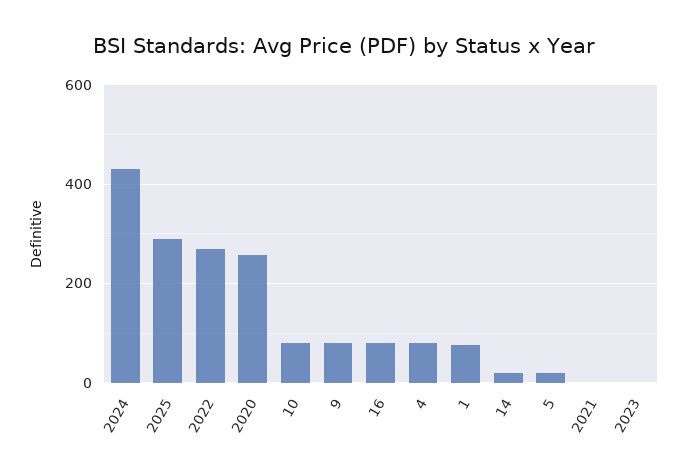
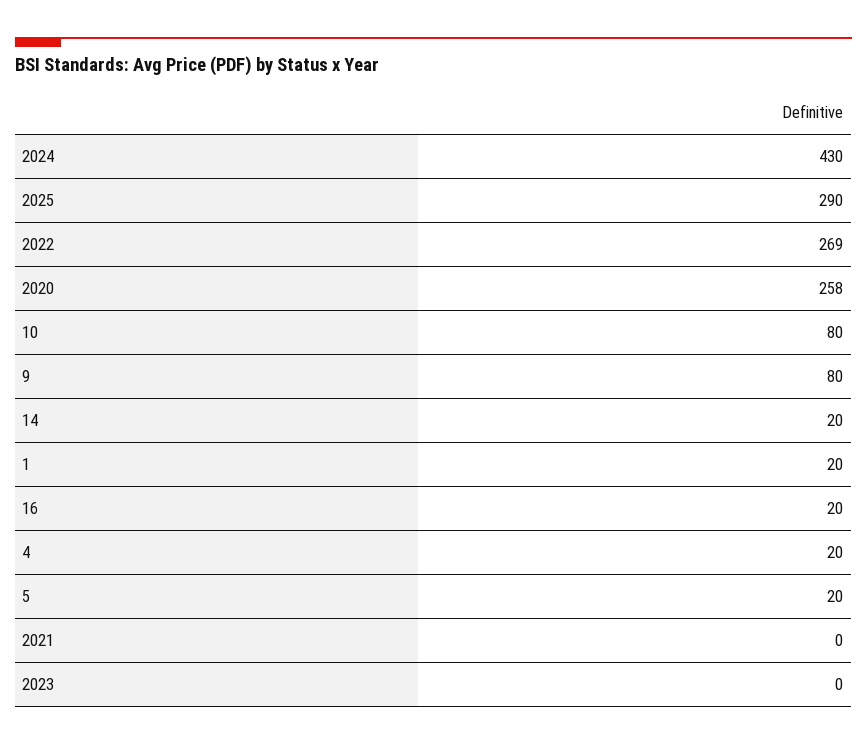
16: 80 -> 20
4: 80 -> 20
1: 80 -> 20

